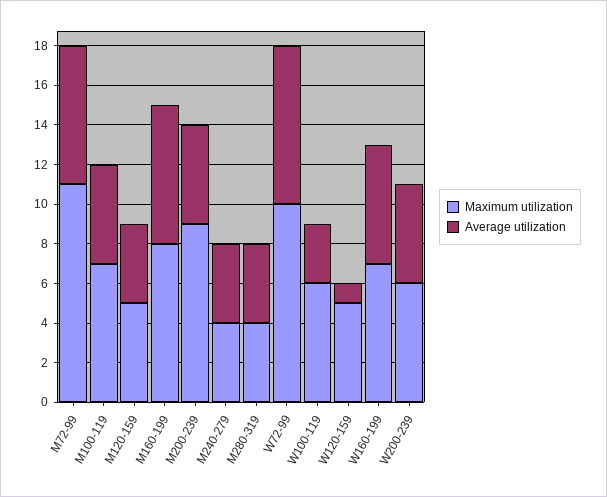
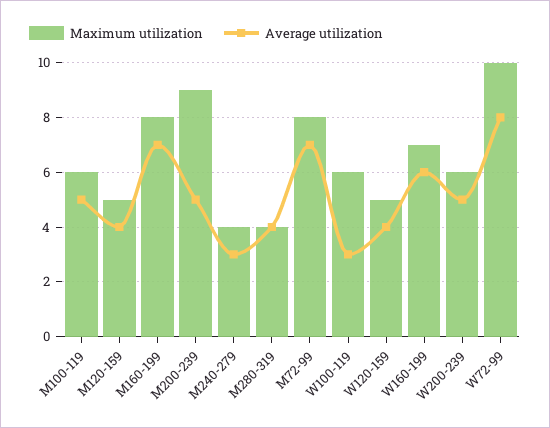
Maximum utilization, M72-99: 11 -> 8
Maximum utilization, M100-119: 7 -> 6
Average utilization, M240-279: 4 -> 3
Average utilization, W120-159: 1 -> 4

